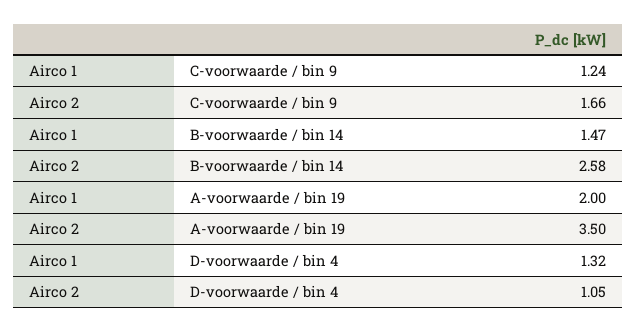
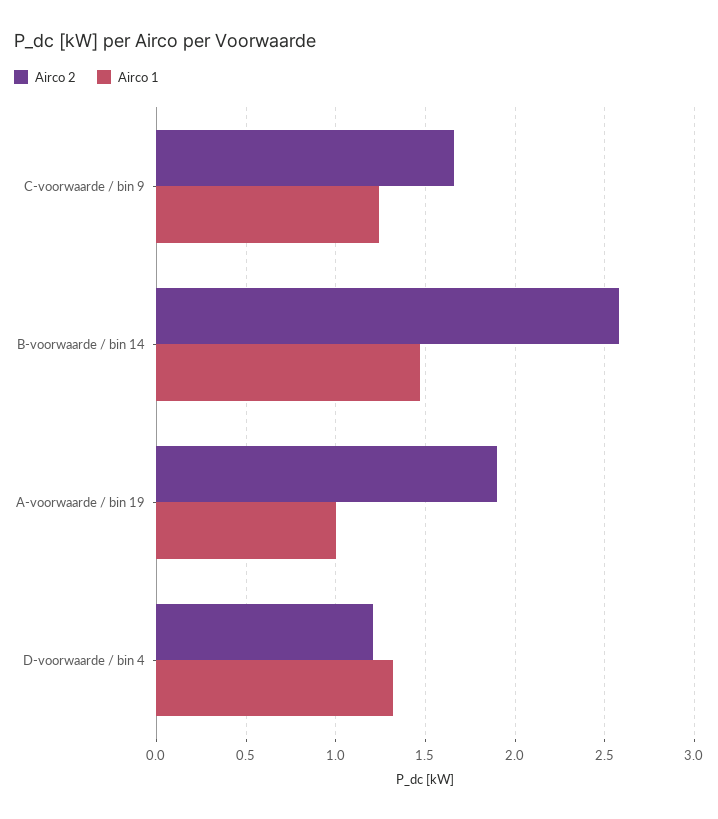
Airco 1, A-voorwaarde / bin 19: 2 -> 1
Airco 2, A-voorwaarde / bin 19: 3.5 -> 1.9
Airco 2, D-voorwaarde / bin 4: 1.05 -> 1.2

